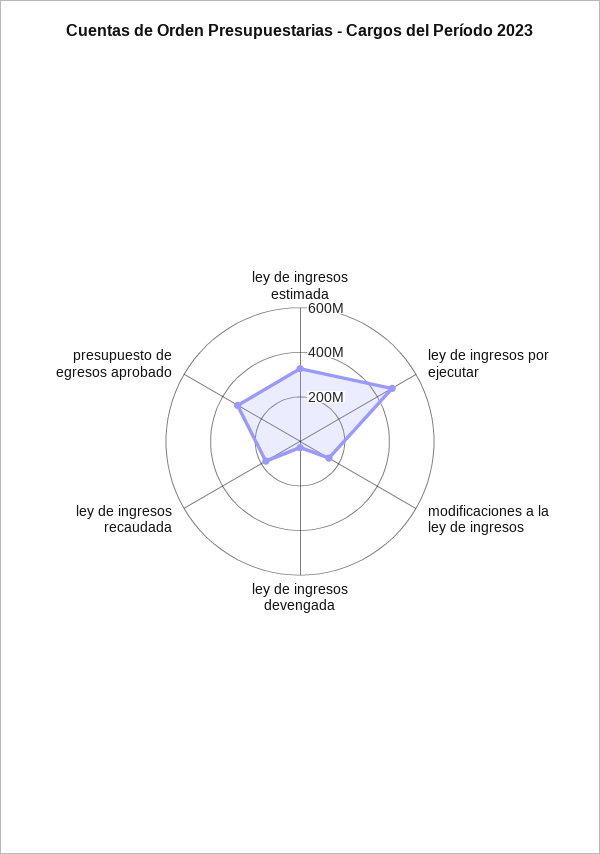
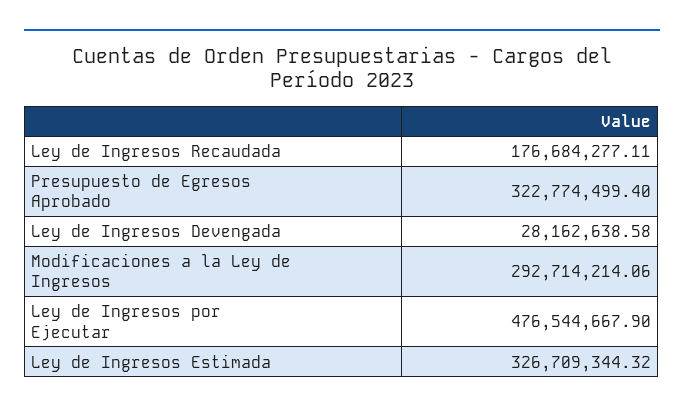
modificaciones a la ley de ingresos: 150000000 -> 292714214.06

